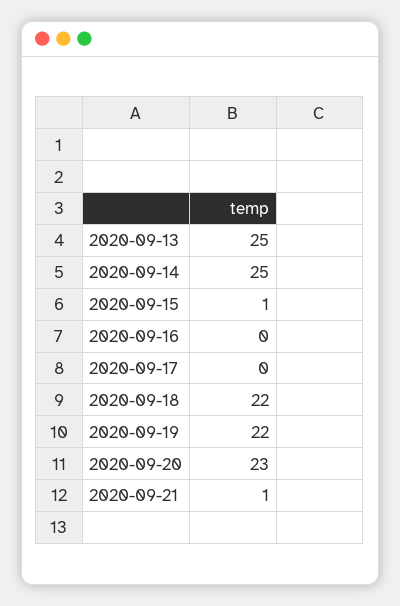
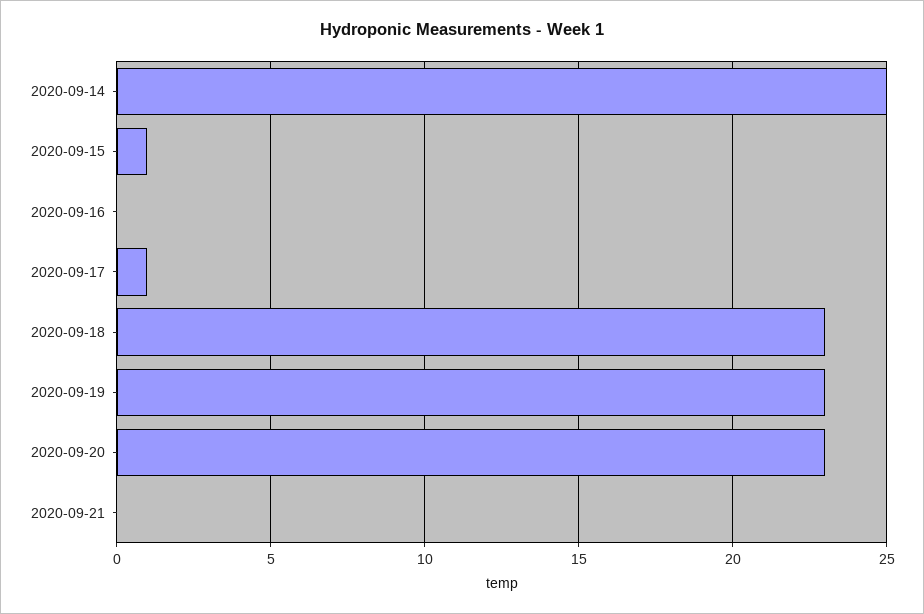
2020-09-13: 25 -> none
2020-09-17: 0 -> 1
2020-09-18: 22 -> 23
2020-09-19: 22 -> 23
2020-09-21: 1 -> 0

